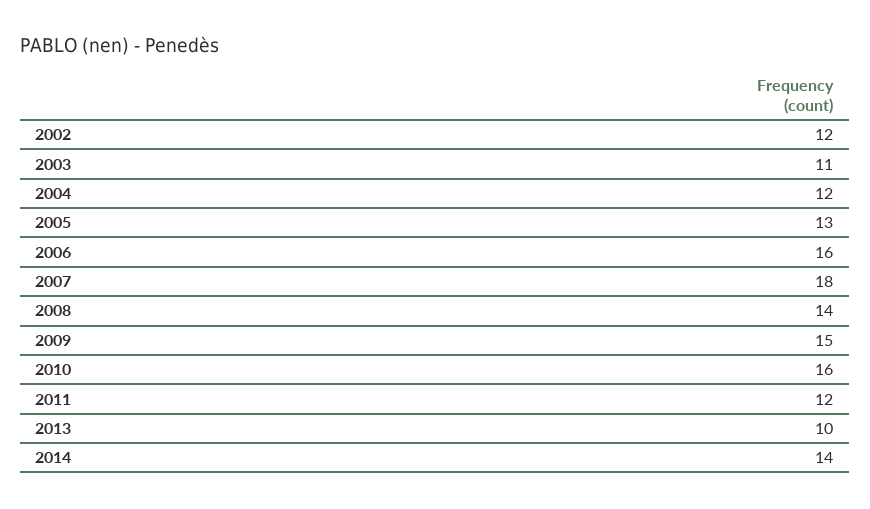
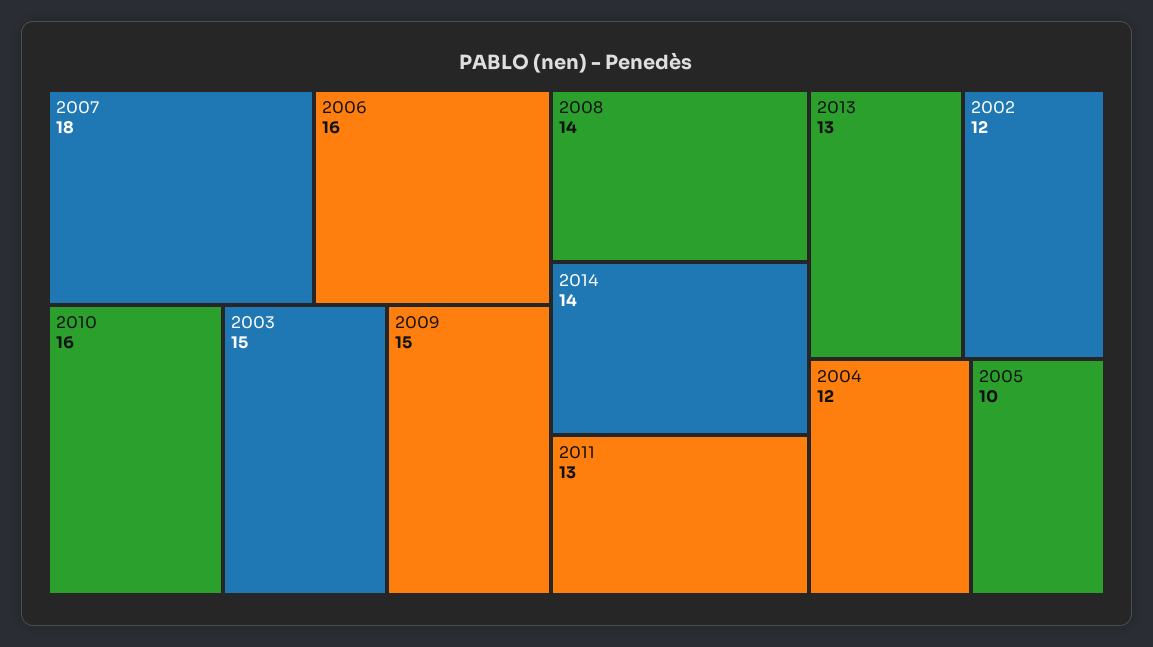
2003: 11 -> 15
2005: 13 -> 10
2011: 12 -> 13
2013: 10 -> 13

